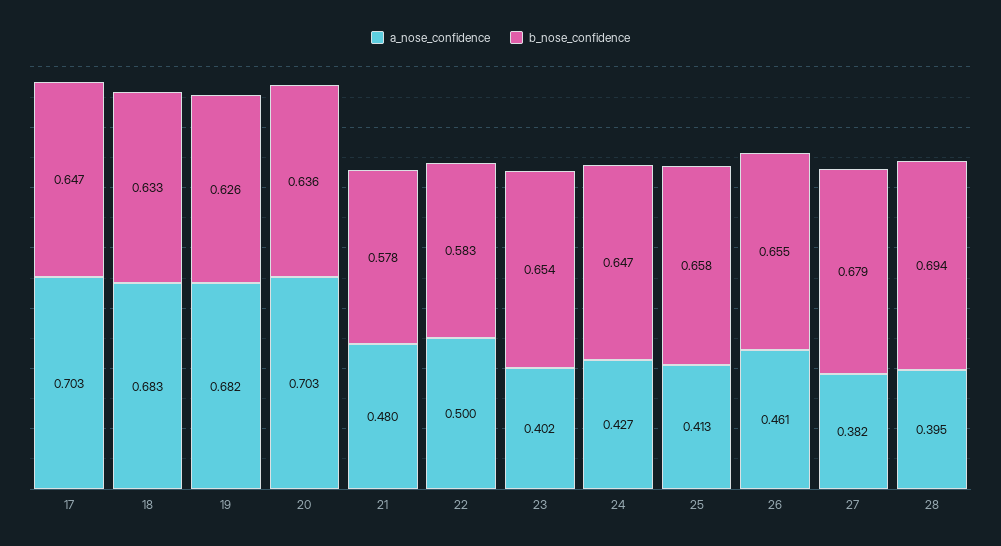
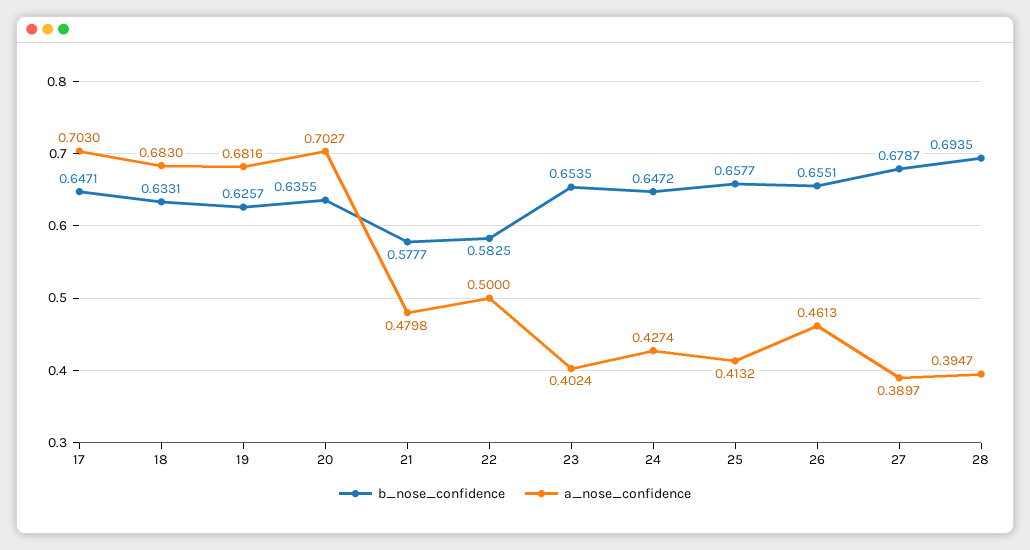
a_nose_confidence, 27: 0.382 -> 0.3897

